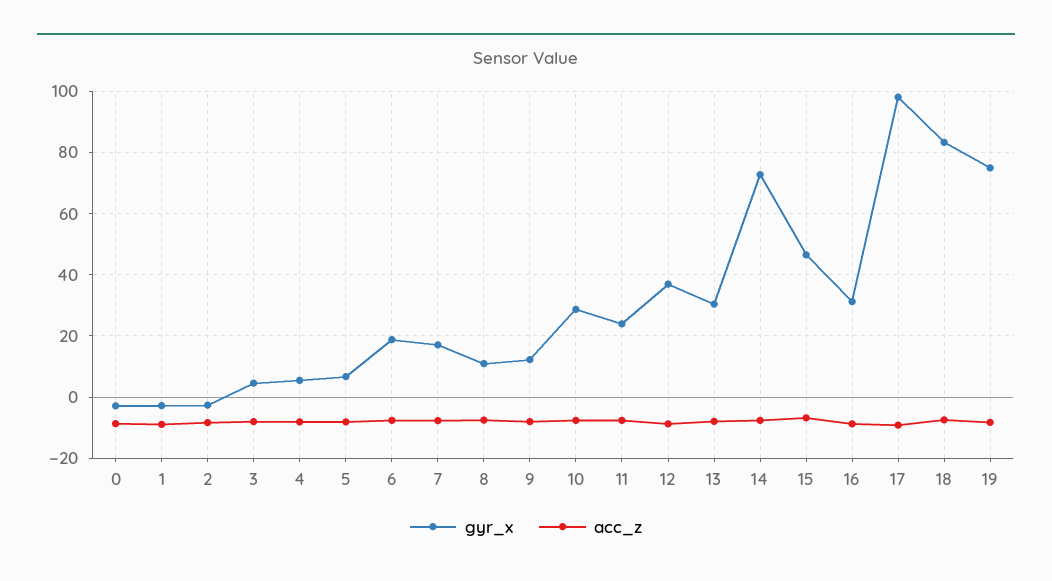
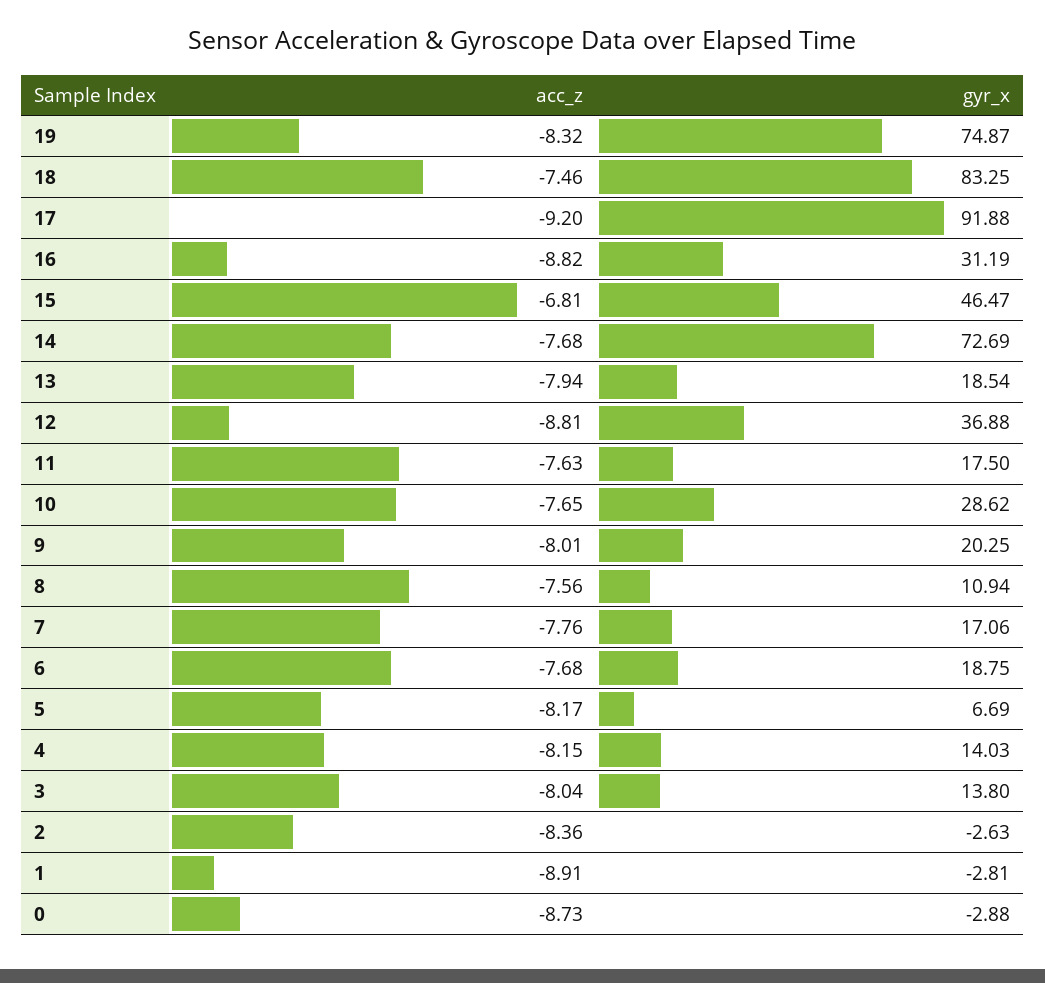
gyr_x, 3: 4 -> 13.8
gyr_x, 4: 6 -> 14.03
gyr_x, 9: 12 -> 20.25
gyr_x, 11: 24 -> 17.5
gyr_x, 13: 30 -> 18.54
gyr_x, 17: 98 -> 91.88

